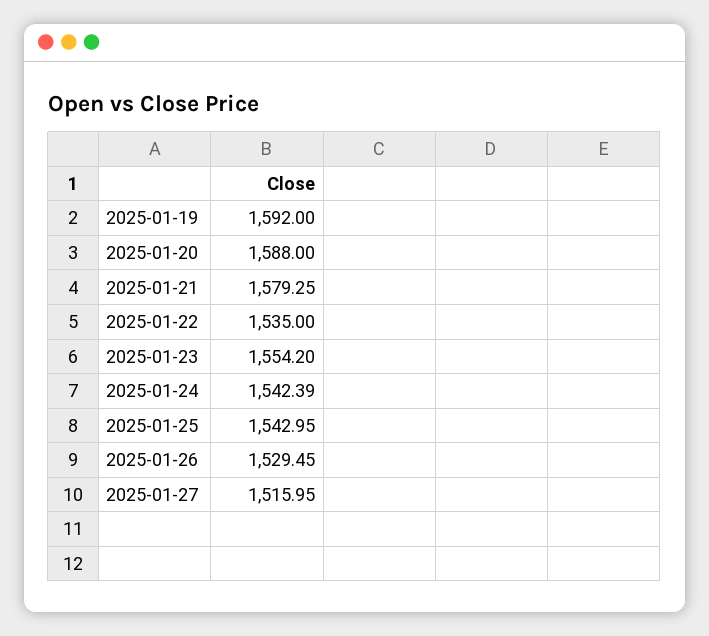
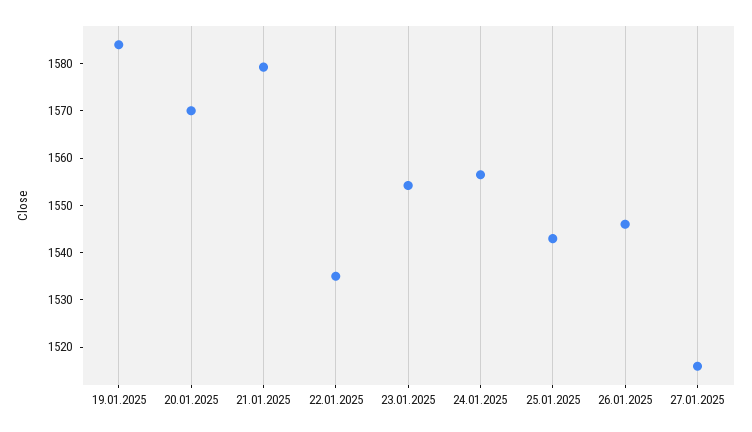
2025-01-19: 1592 -> 1584
2025-01-20: 1588 -> 1570
2025-01-24: 1542.39 -> 1556
2025-01-26: 1529.45 -> 1546

